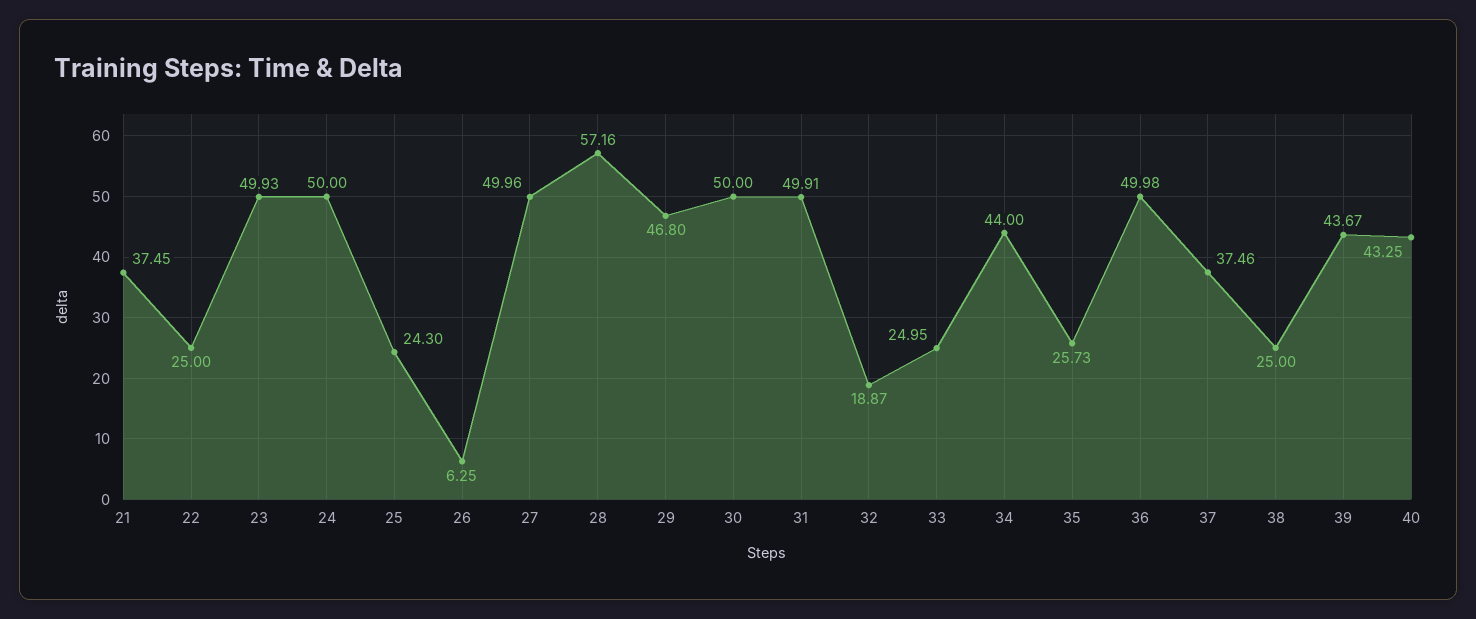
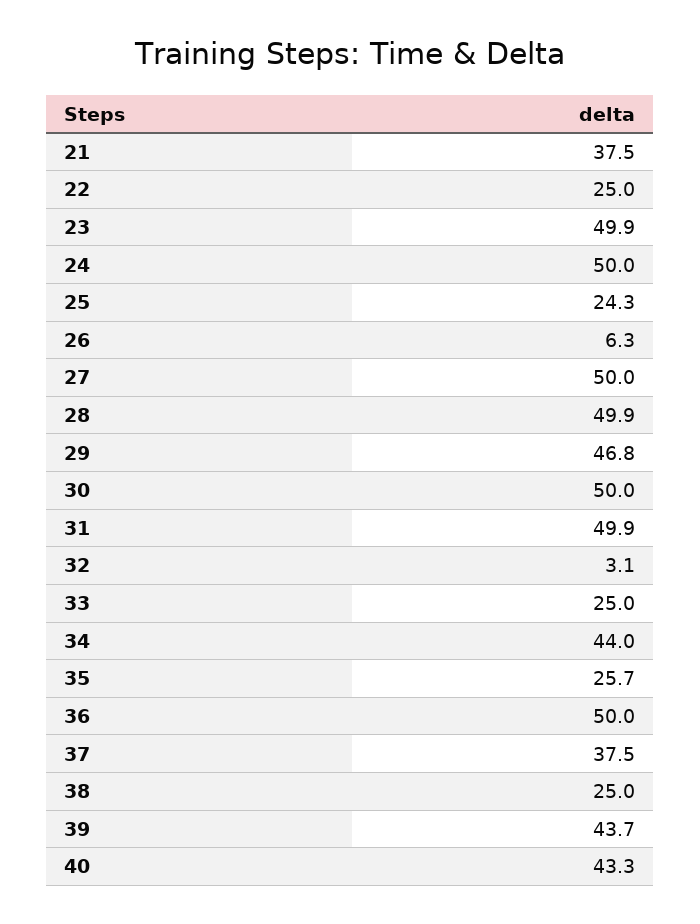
28: 57.16 -> 49.9
32: 18.87 -> 3.1

